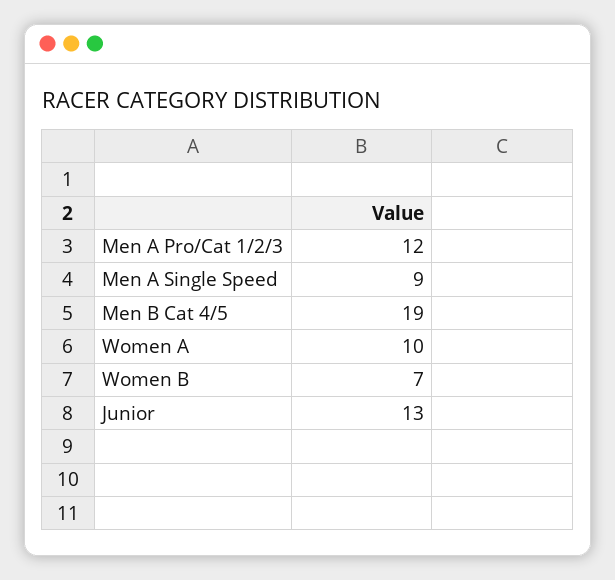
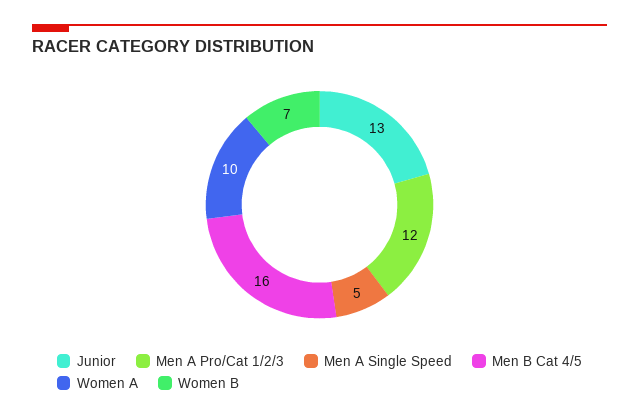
Men A Single Speed: 9 -> 5
Men B Cat 4/5: 19 -> 16

